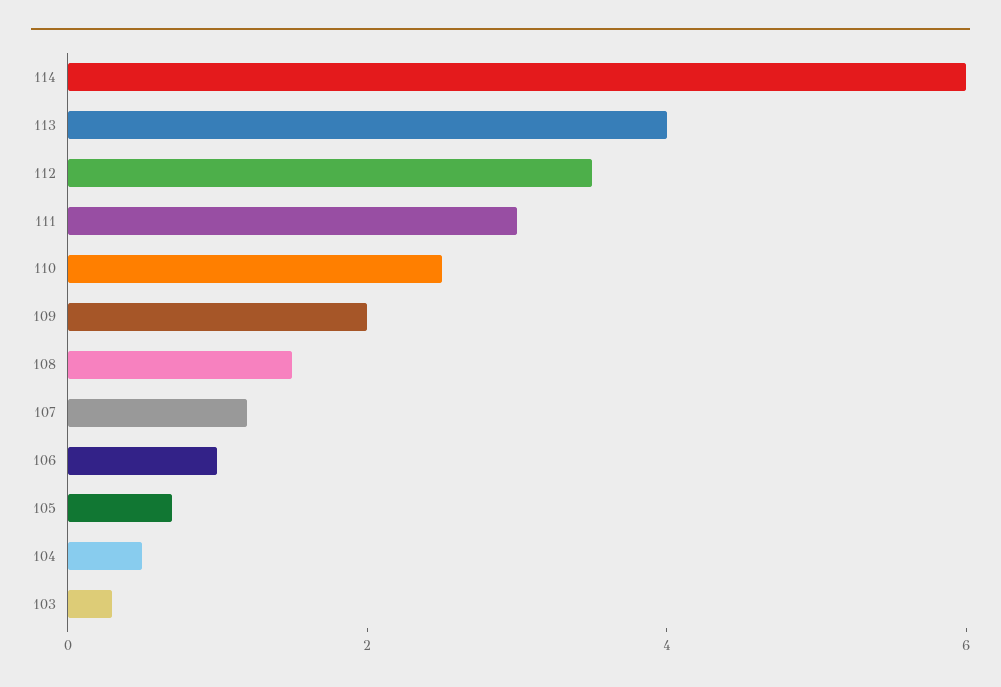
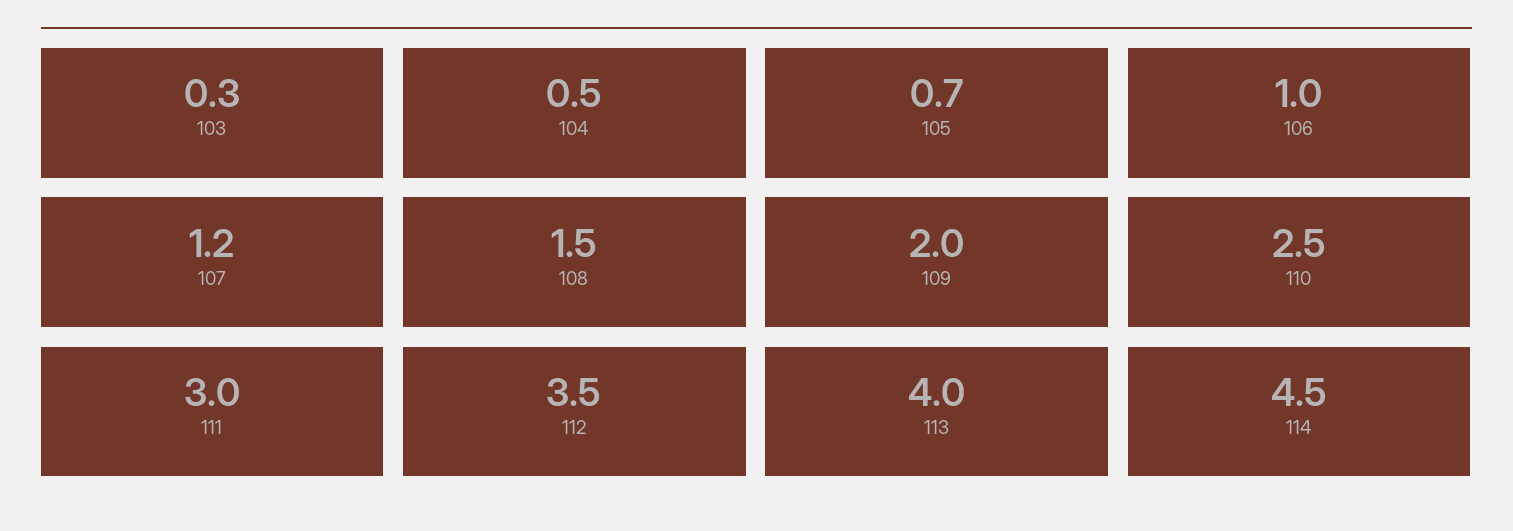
114: 6 -> 4.5

